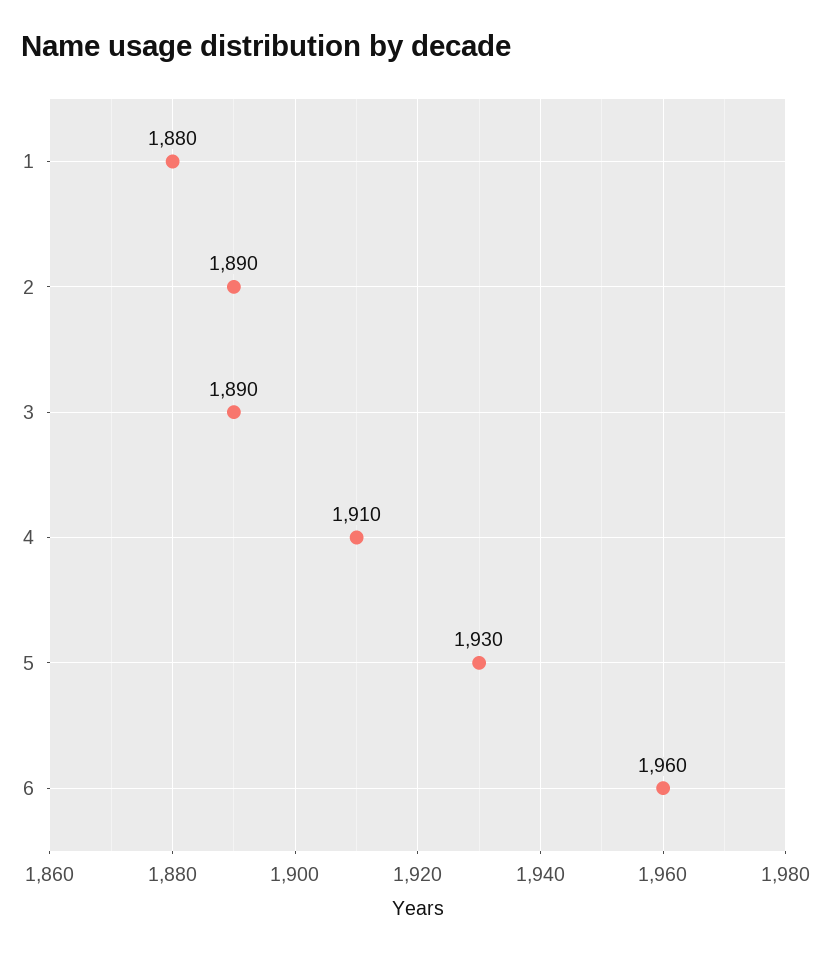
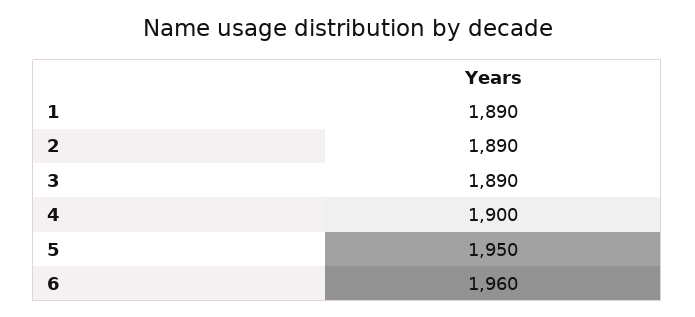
1: 1880 -> 1890
4: 1910 -> 1900
5: 1930 -> 1950

